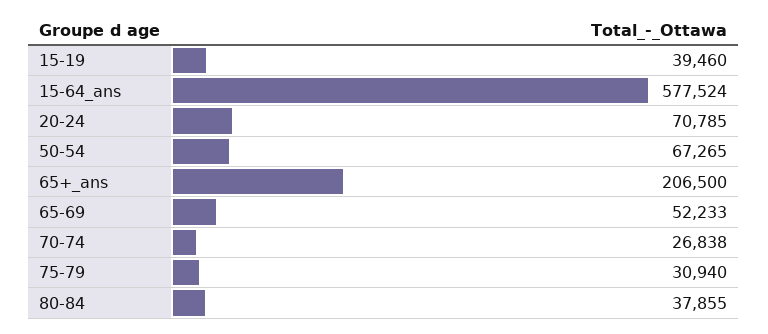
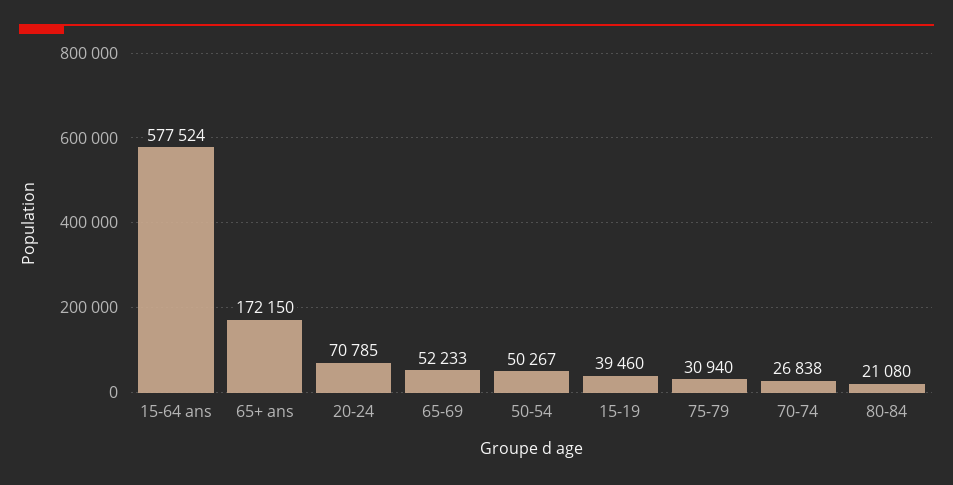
50-54: 67265 -> 50267
65+_ans: 206500 -> 172150
80-84: 37855 -> 21080

